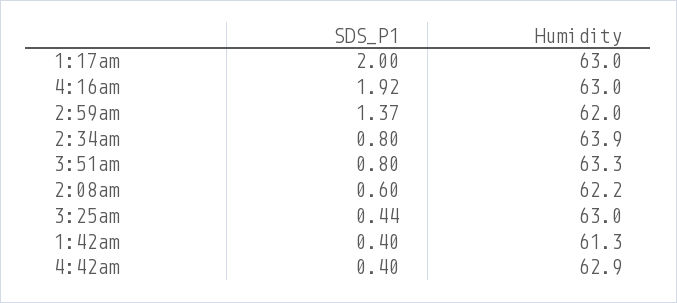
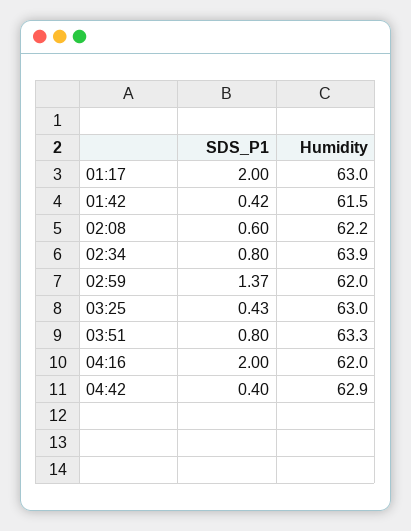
SDS_P1, 4:16am: 1.92 -> 2
Humidity, 4:16am: 63 -> 62
SDS_P1, 3:25am: 0.44 -> 0.43
SDS_P1, 1:42am: 0.4 -> 0.42
Humidity, 1:42am: 61.3 -> 61.5

